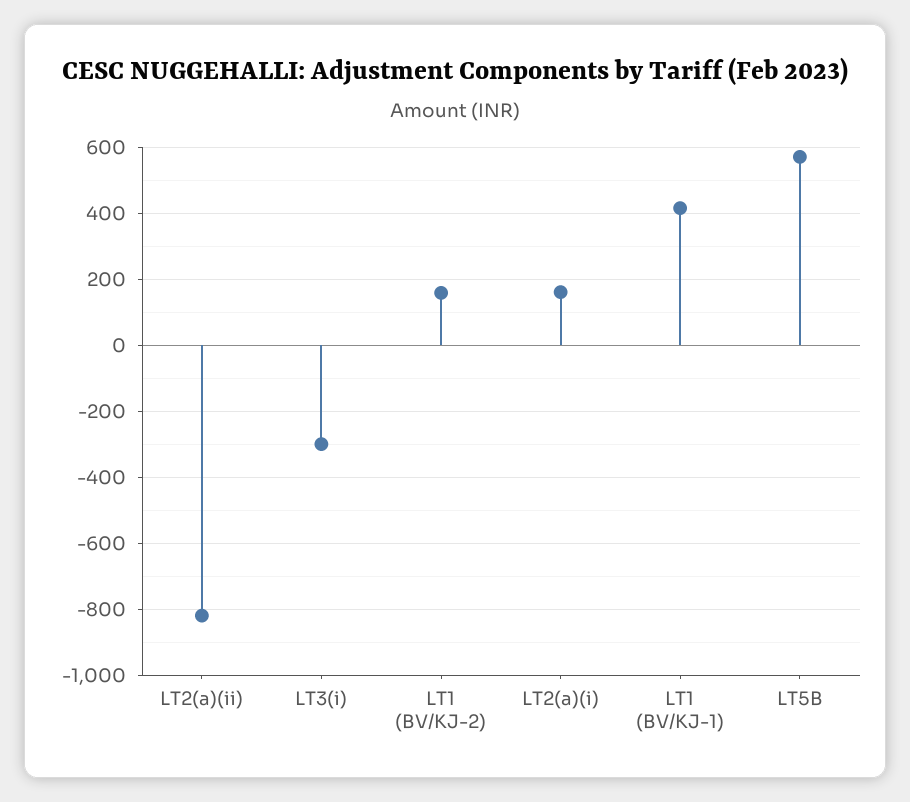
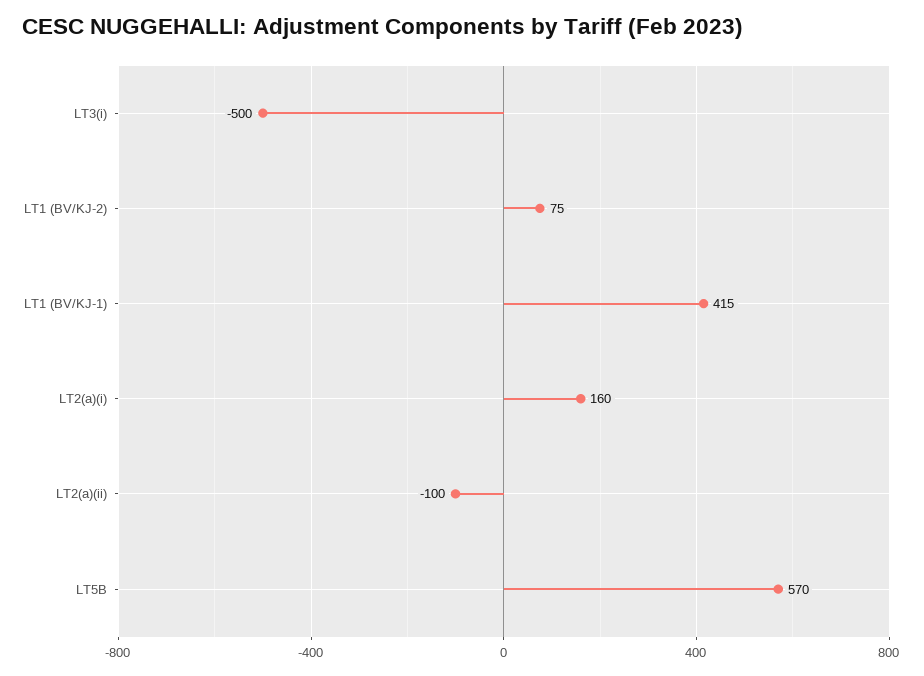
LT2(a)(ii): -820 -> -100
LT3(i): -300 -> -500
LT1 (BV/KJ-2): 160 -> 75

